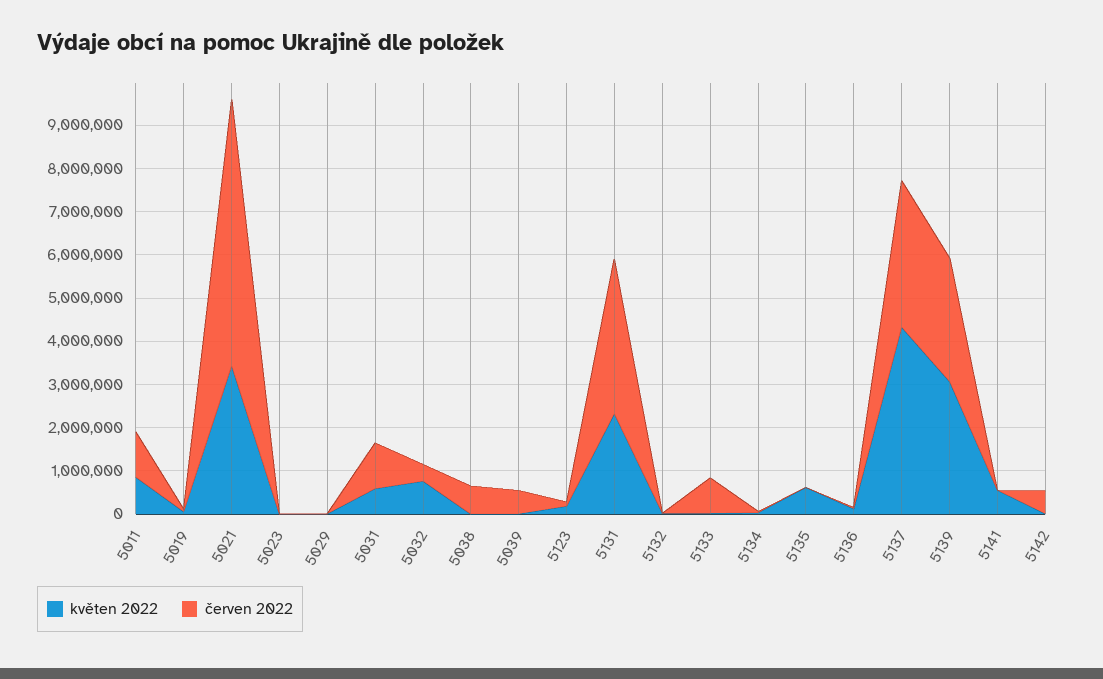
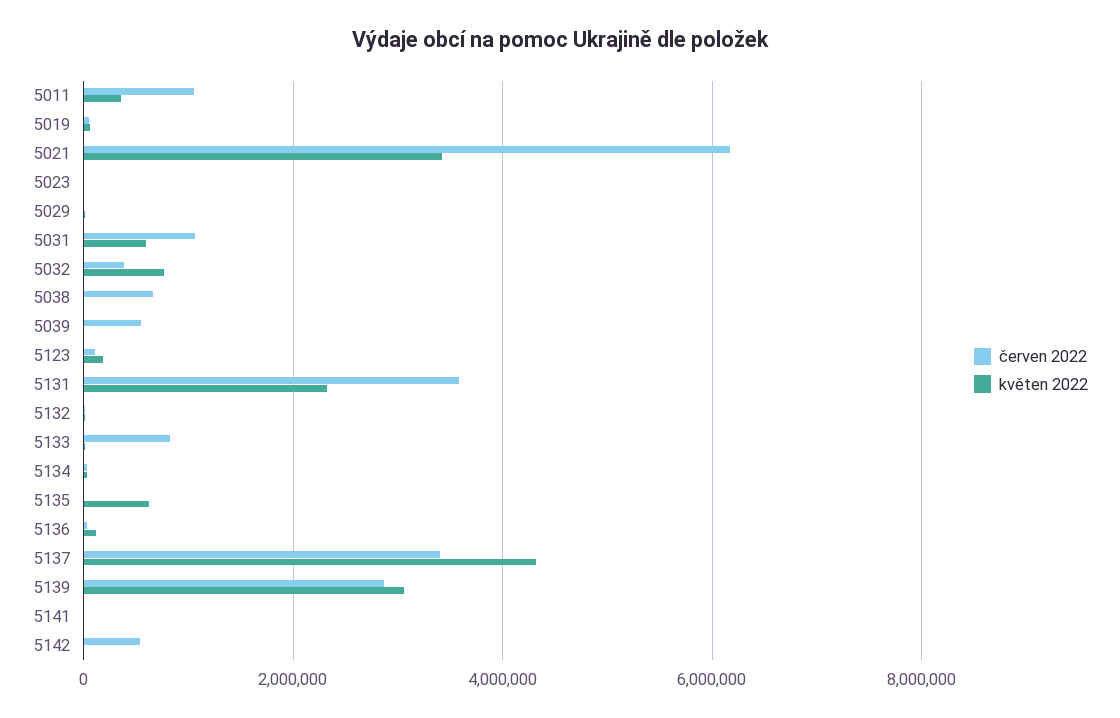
květen 2022, 5011: 800000 -> 400000
květen 2022, 5141: 600000 -> 0

